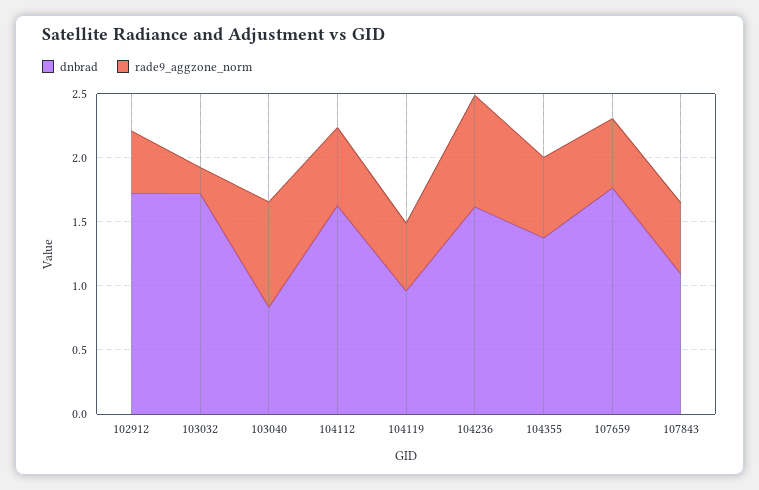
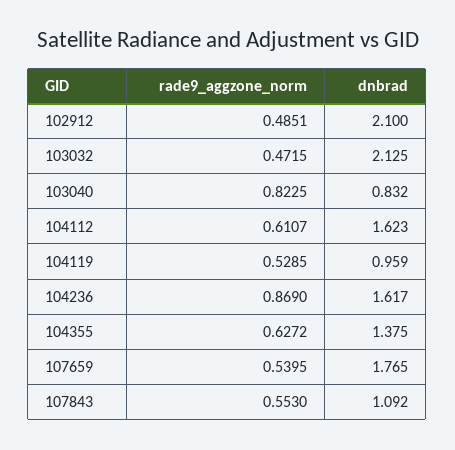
dnbrad, 102912: 1.7 -> 2.1
dnbrad, 103032: 1.7 -> 2.125
rade9_aggzone_norm, 103032: 0.2 -> 0.4715

